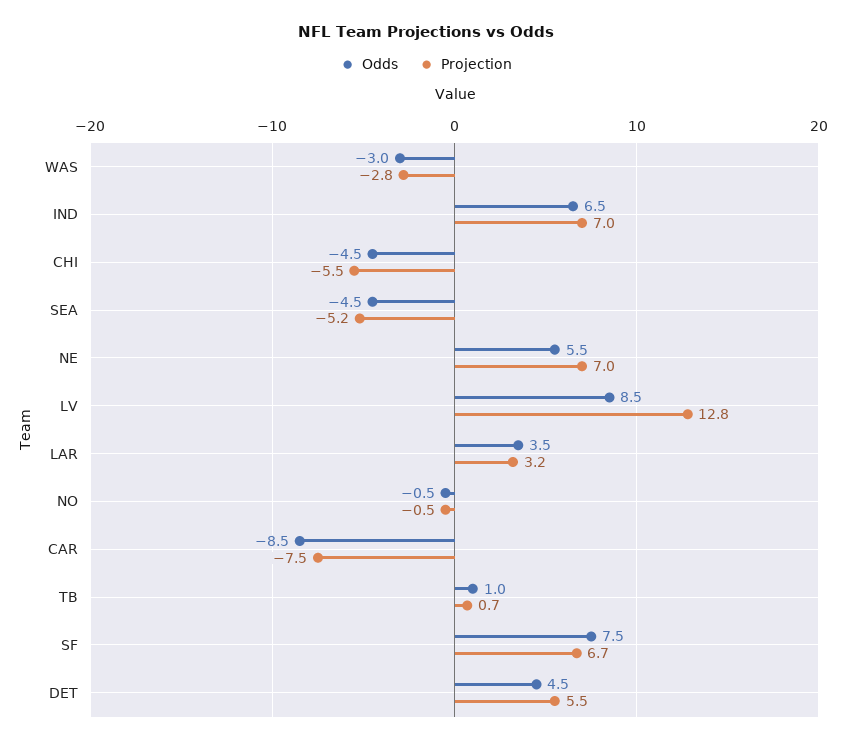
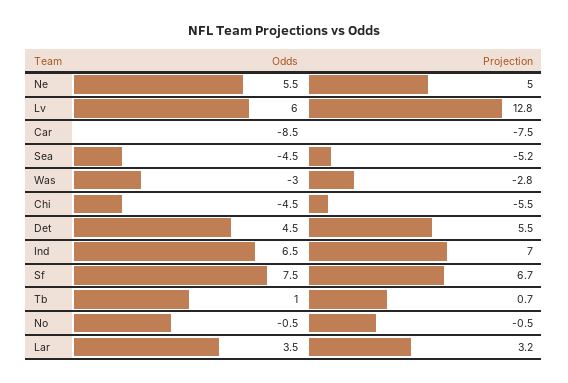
Projection, NE: 7 -> 5
Odds, LV: 8.5 -> 6

